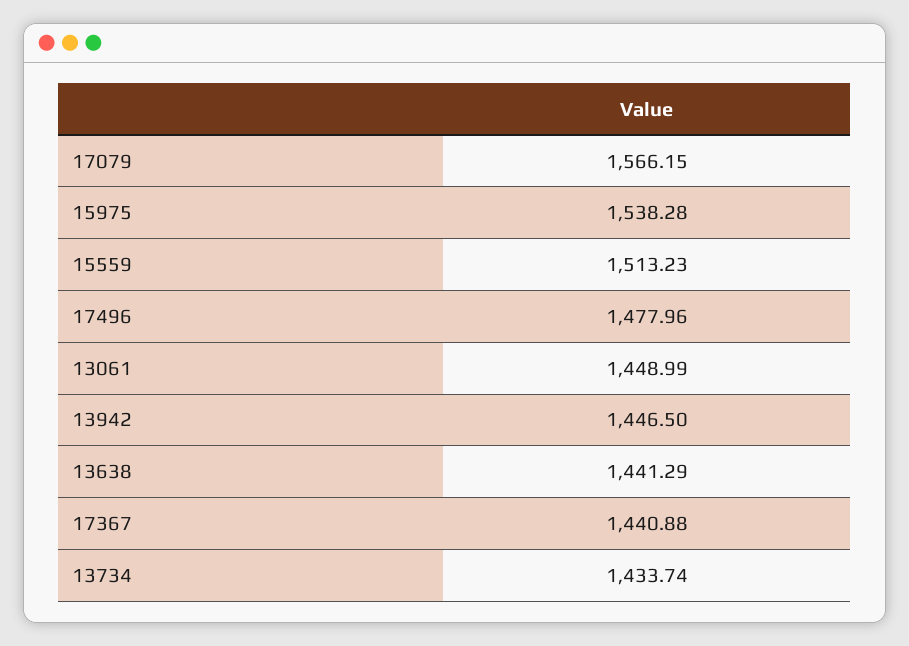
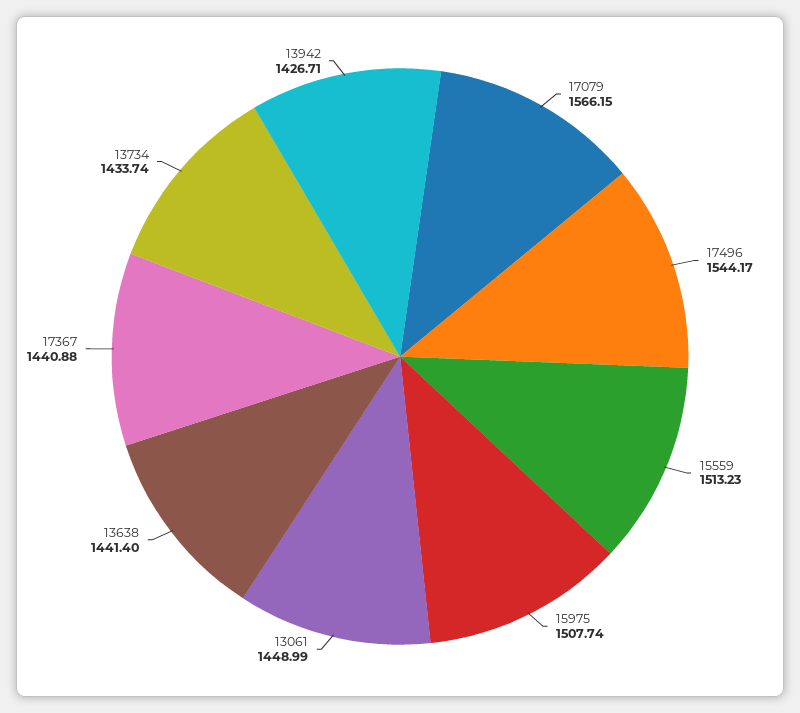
15975: 1538.28 -> 1507.74
17496: 1477.96 -> 1544.17
13942: 1446.5 -> 1426.71
13638: 1441.29 -> 1441.4

